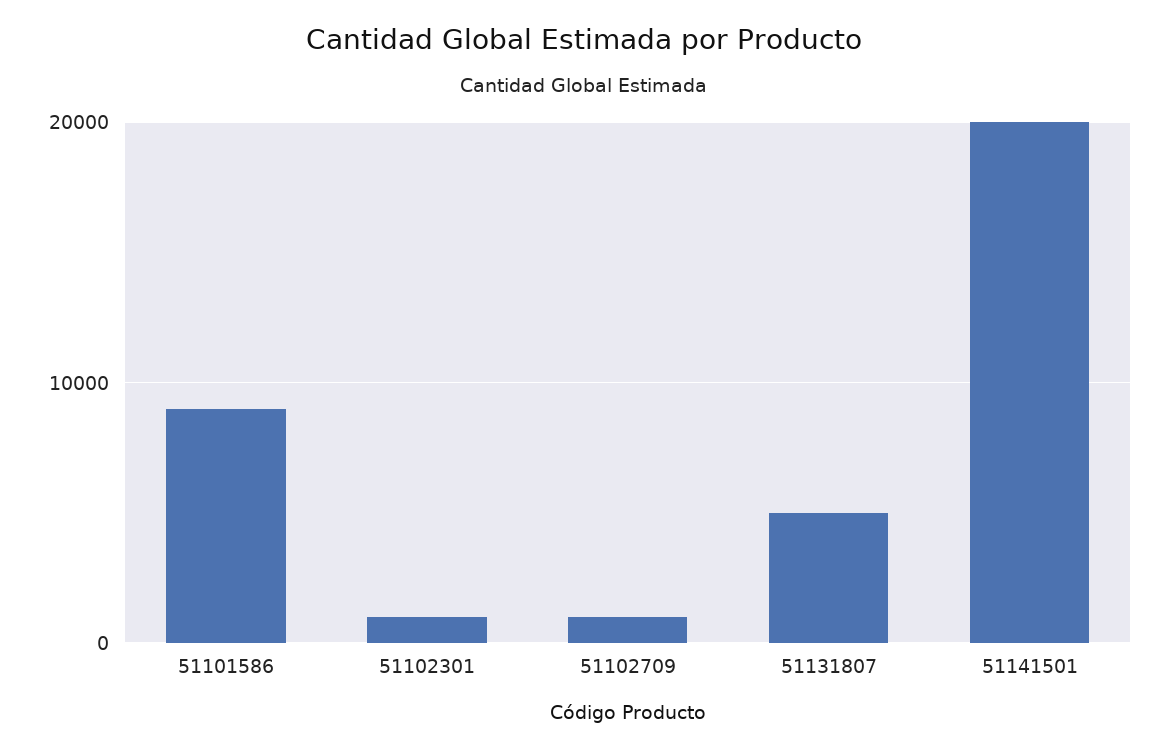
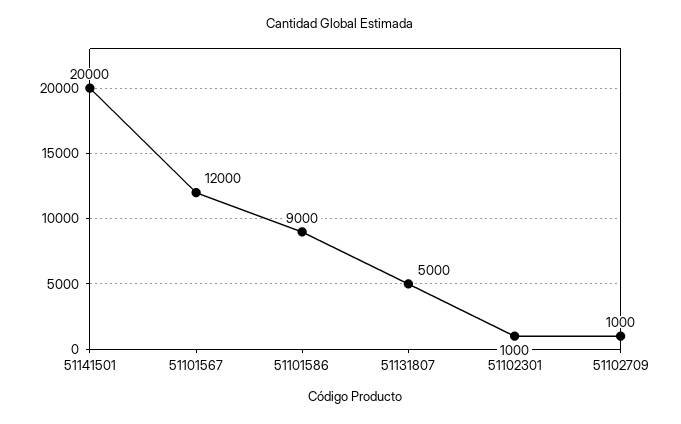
51101567: none -> 12000

